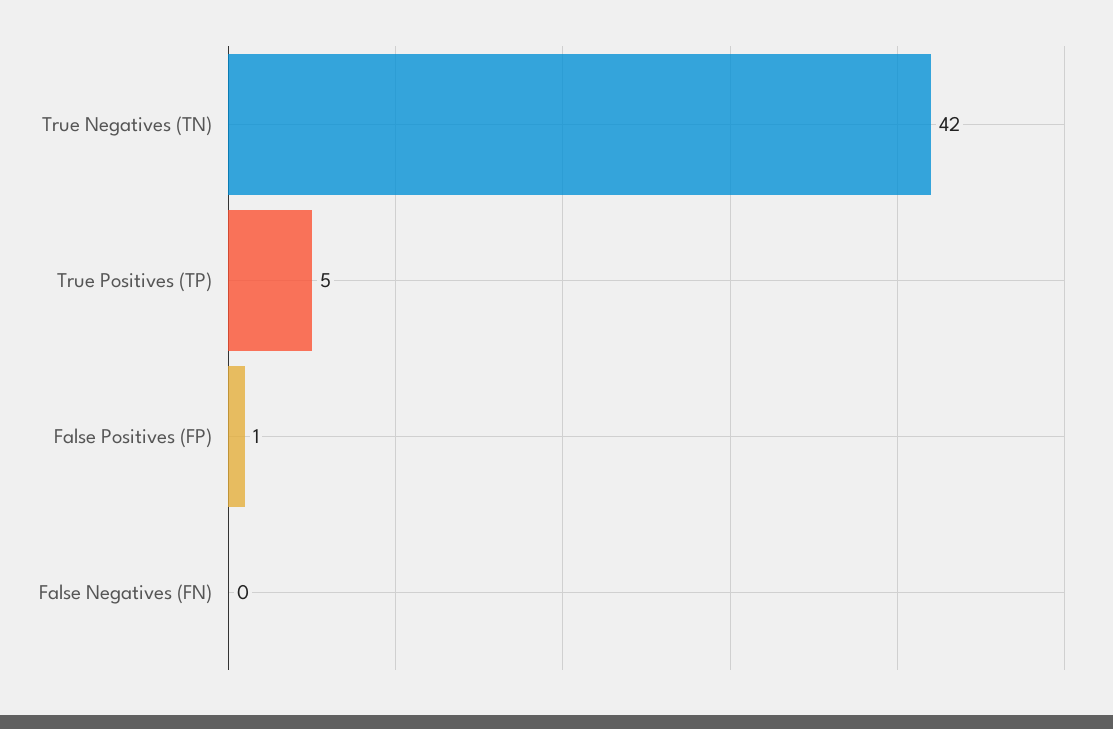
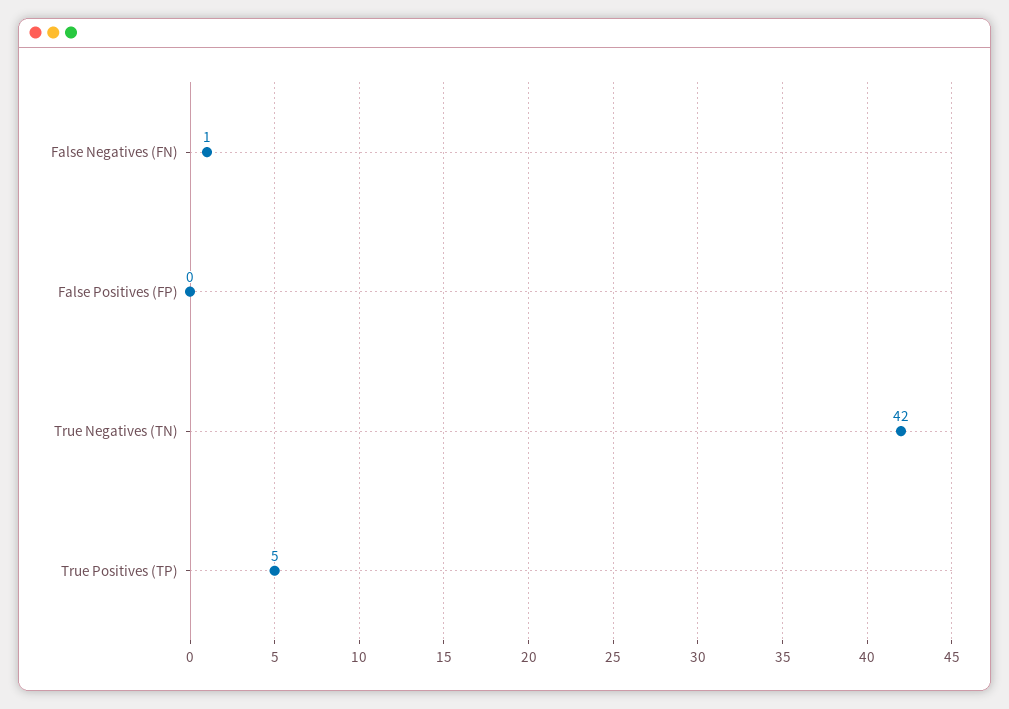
False Positives (FP): 1 -> 0
False Negatives (FN): 0 -> 1

